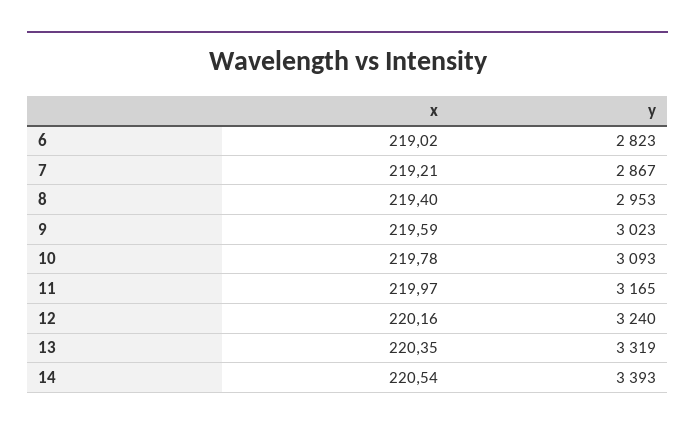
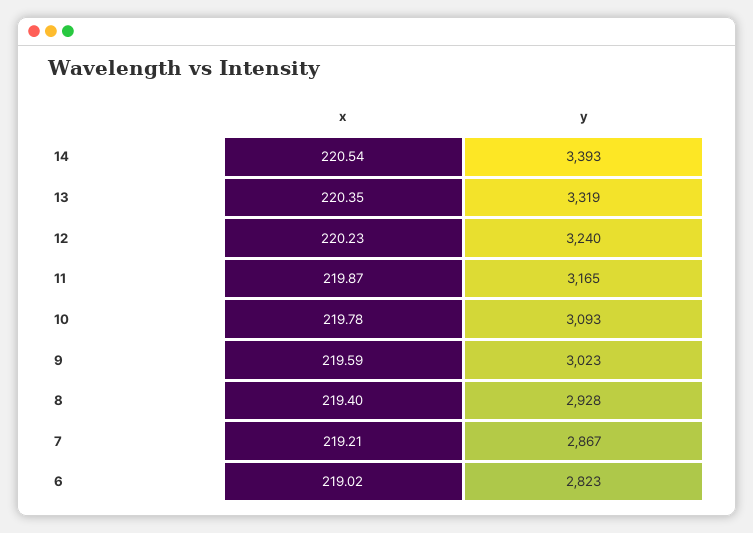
y, 8: 2953 -> 2928
x, 11: 219.97 -> 219.87
x, 12: 220.16 -> 220.23

